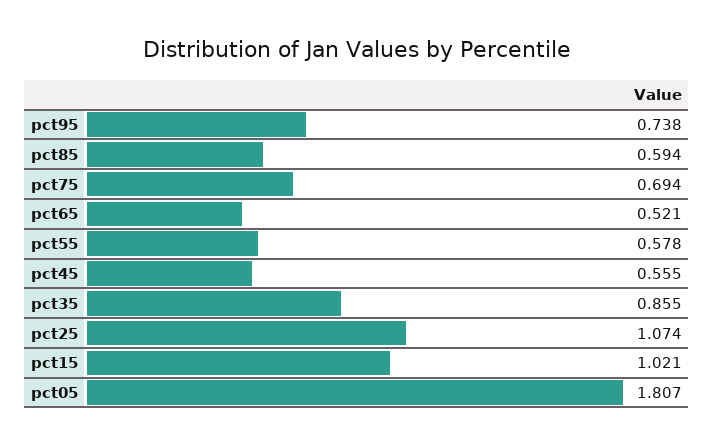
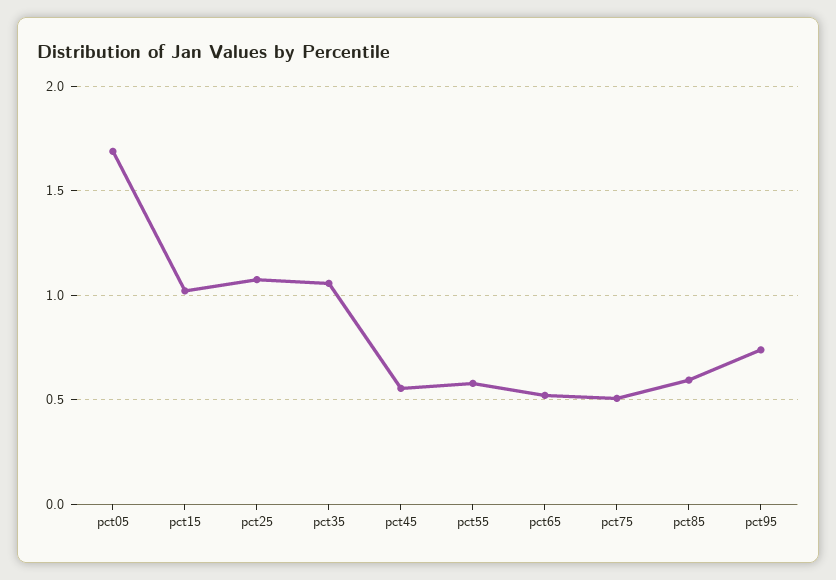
pct75: 0.694 -> 0.5
pct35: 0.855 -> 1.05
pct05: 1.807 -> 1.7

